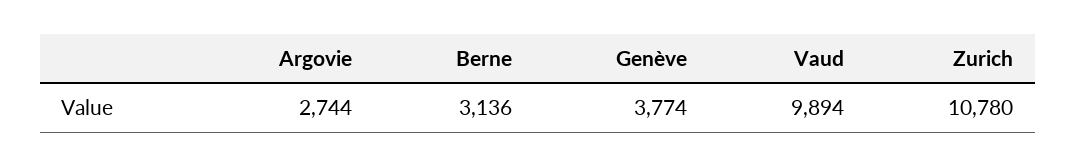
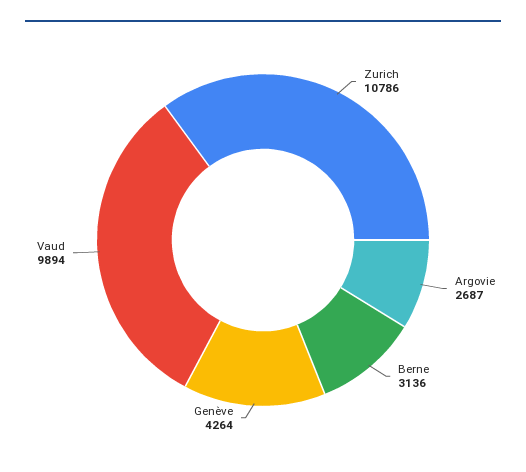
Argovie: 2744 -> 2687
Genève: 3774 -> 4264
Zurich: 10780 -> 10786

